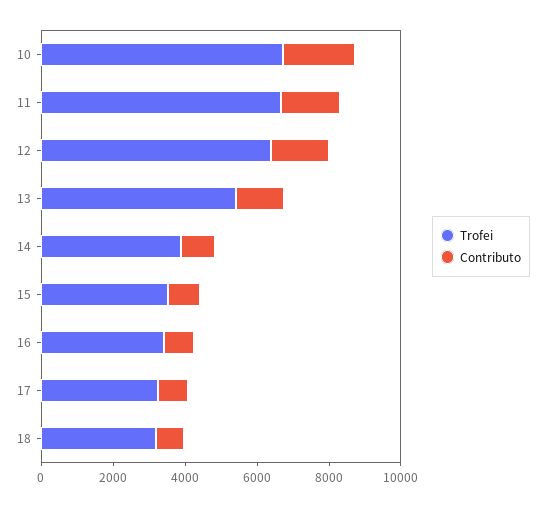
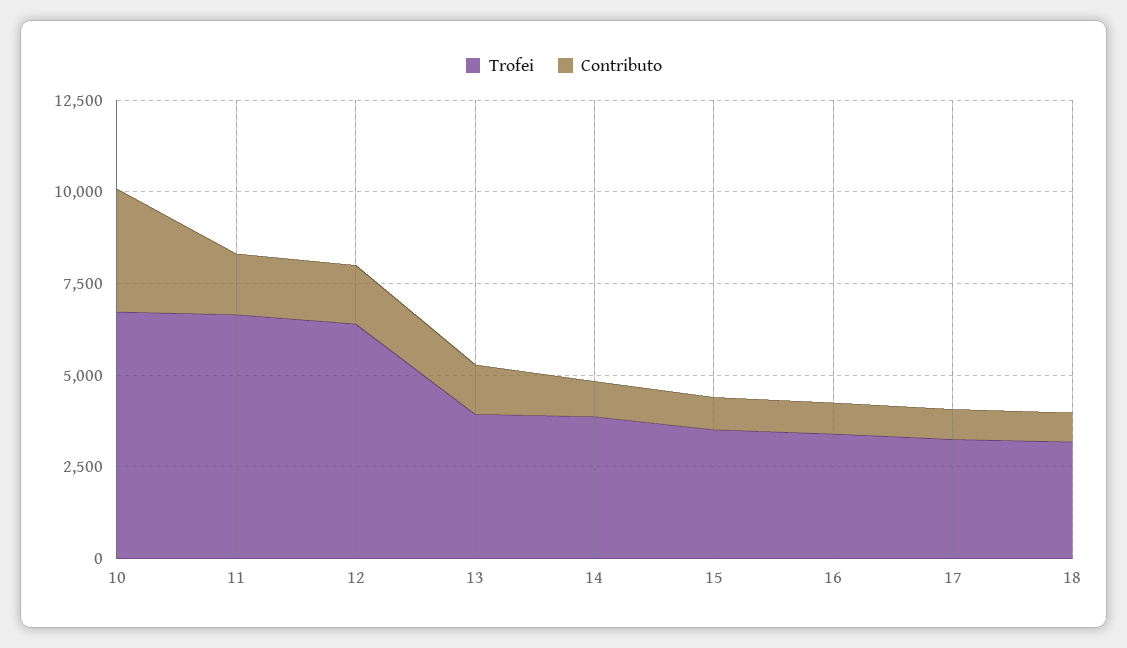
Contributo, 10: 2000 -> 3500
Trofei, 13: 5500 -> 4000

